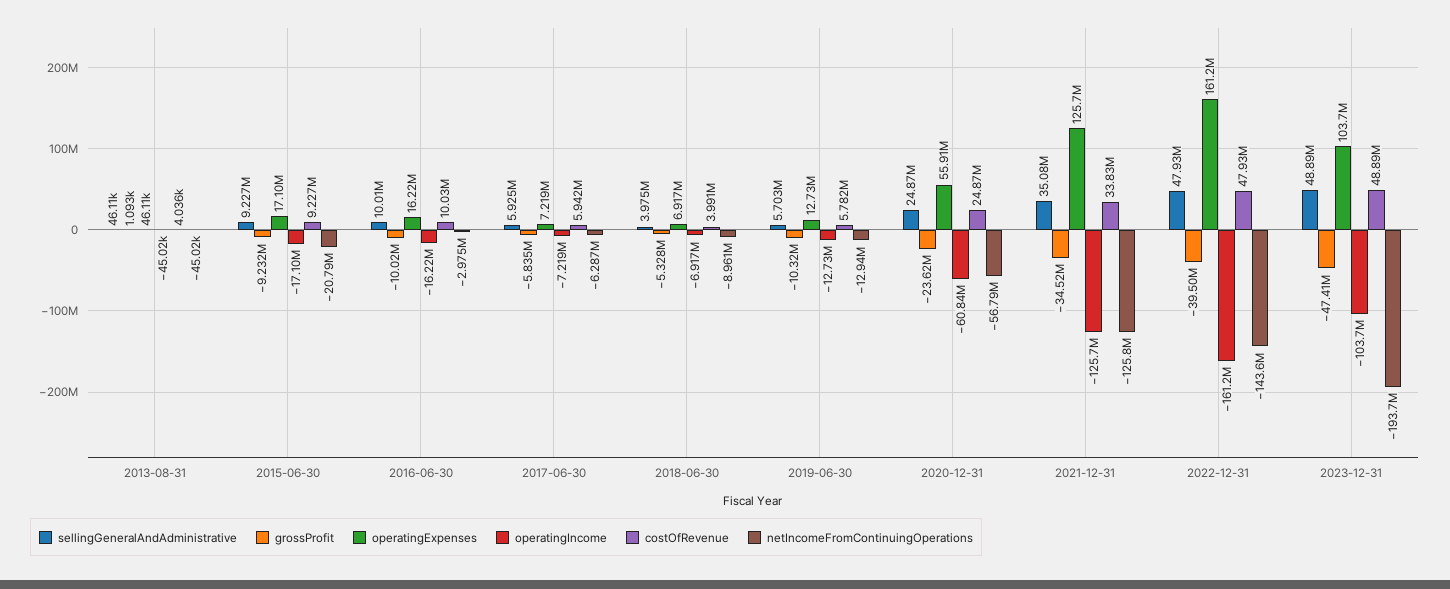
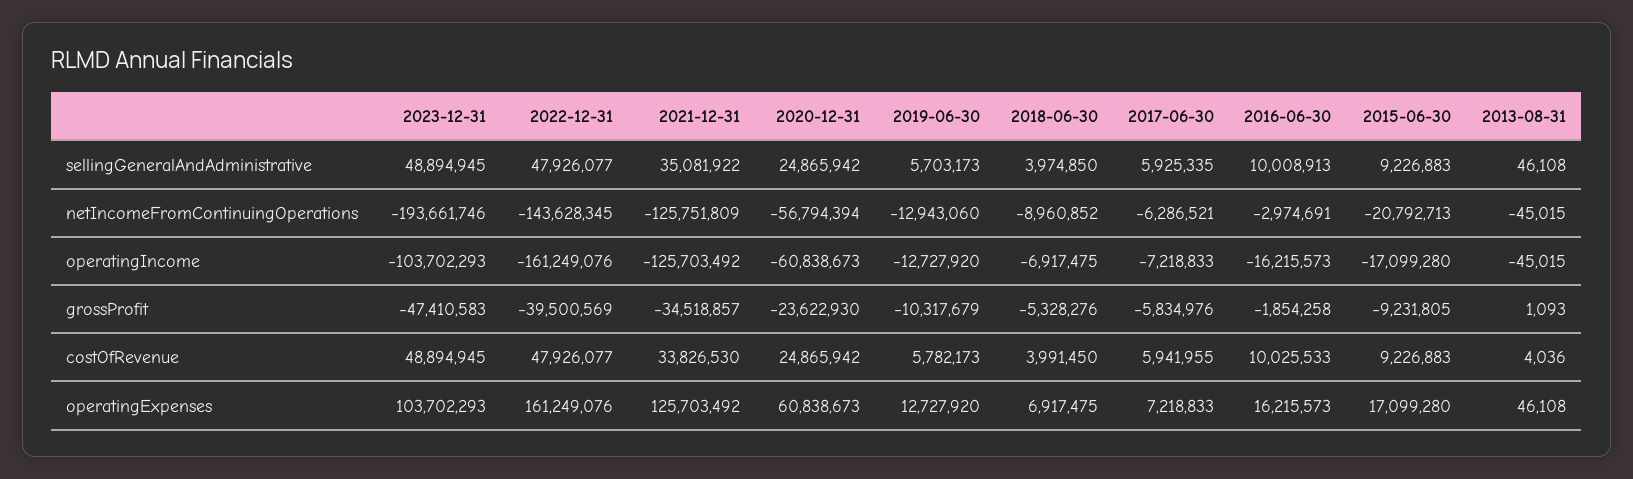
grossProfit, 2016-06-30: -10020000 -> -1854258
operatingExpenses, 2020-12-31: 55910000 -> 60838673

